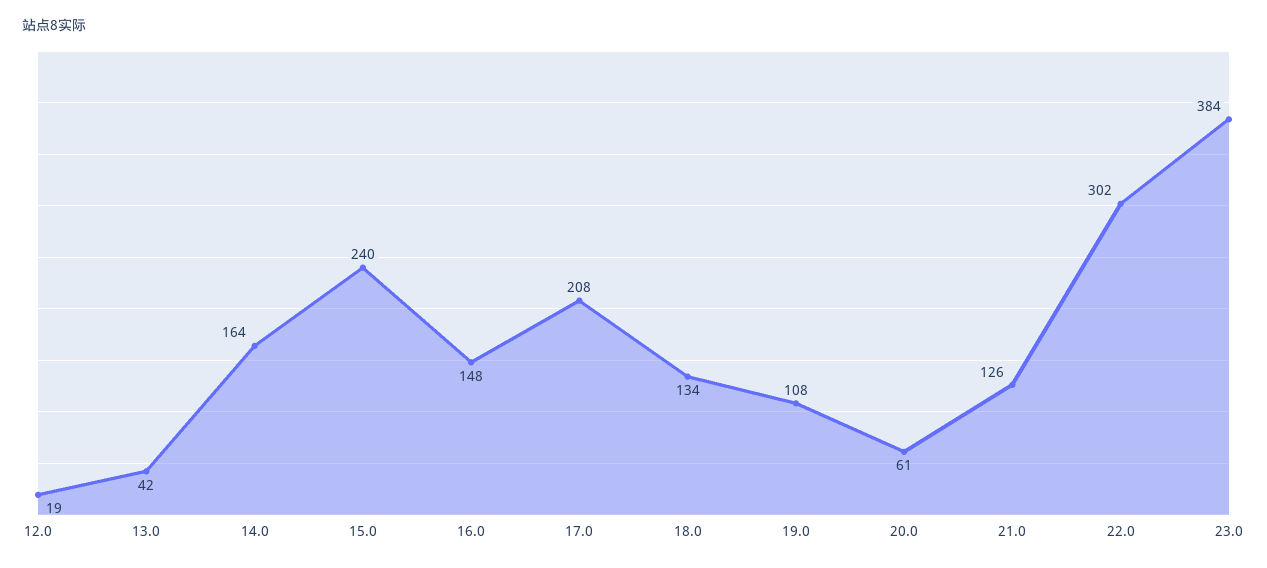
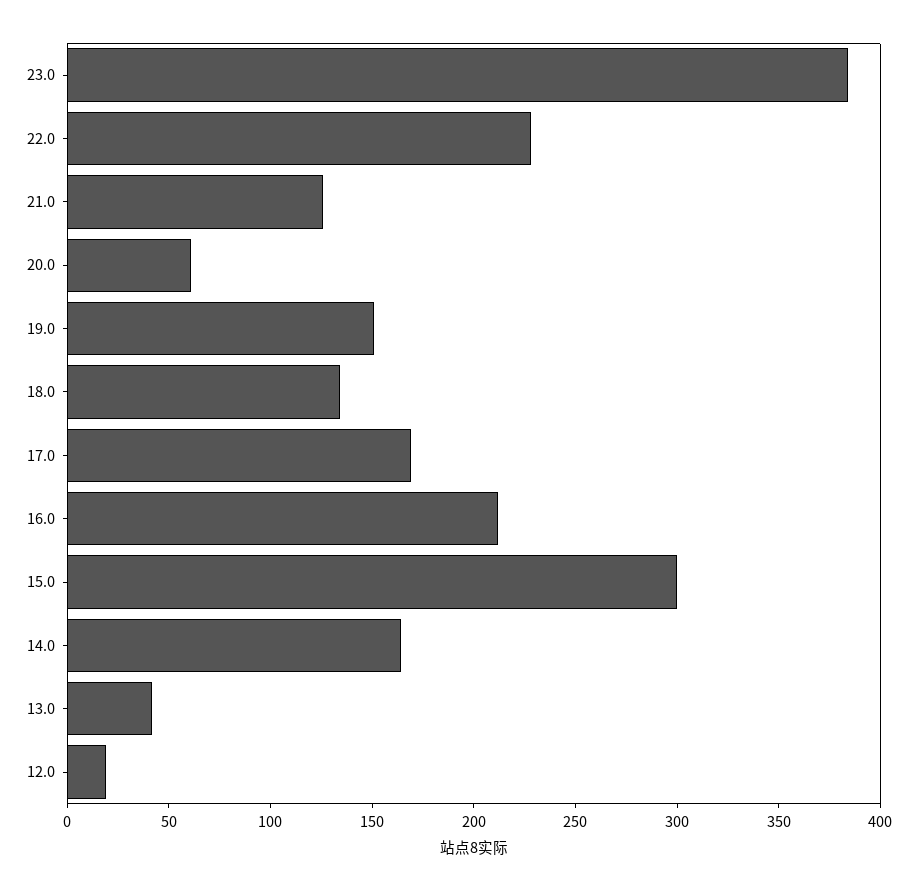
15.0: 240 -> 300
16.0: 148 -> 210
17.0: 208 -> 170
19.0: 108 -> 150
22.0: 302 -> 230

